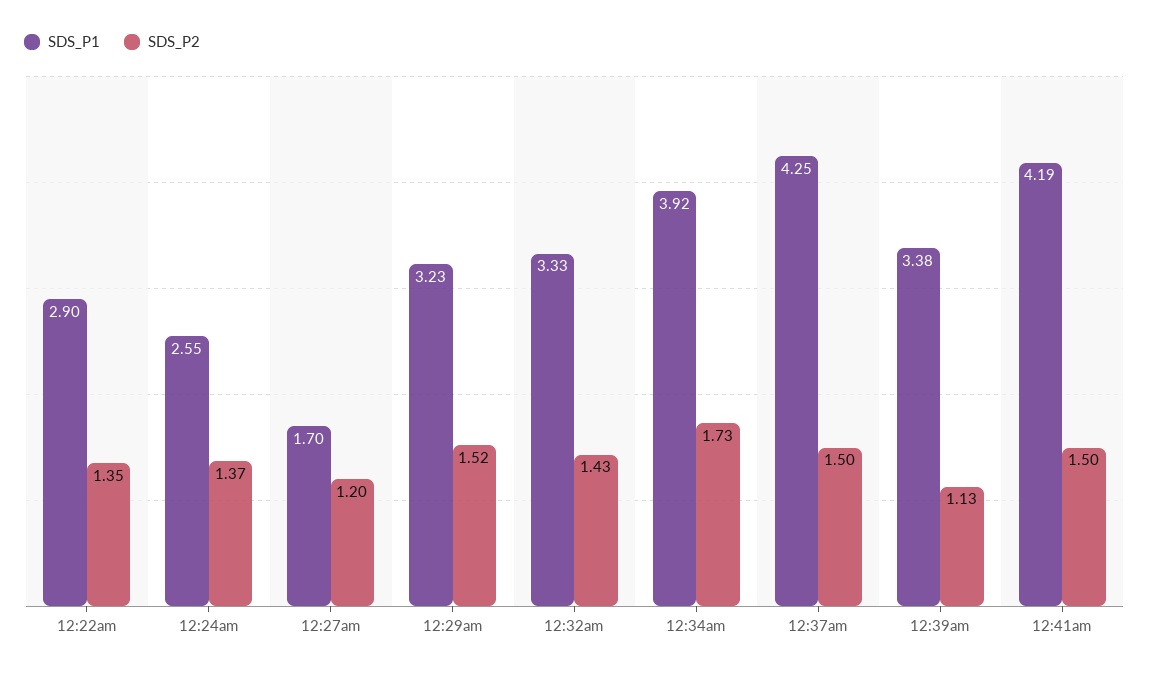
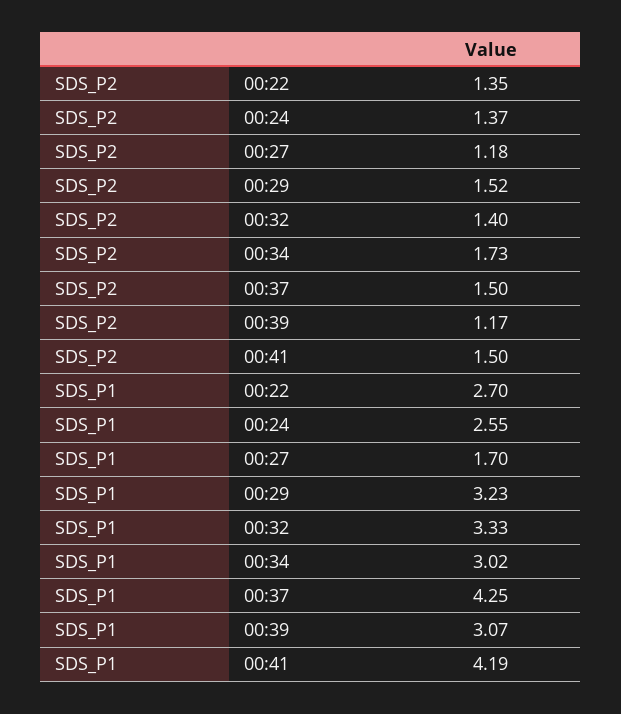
SDS_P1, 12:22am: 2.9 -> 2.7
SDS_P2, 12:27am: 1.2 -> 1.18
SDS_P2, 12:32am: 1.43 -> 1.4
SDS_P1, 12:34am: 3.92 -> 3.02
SDS_P1, 12:39am: 3.38 -> 3.07
SDS_P2, 12:39am: 1.13 -> 1.17

